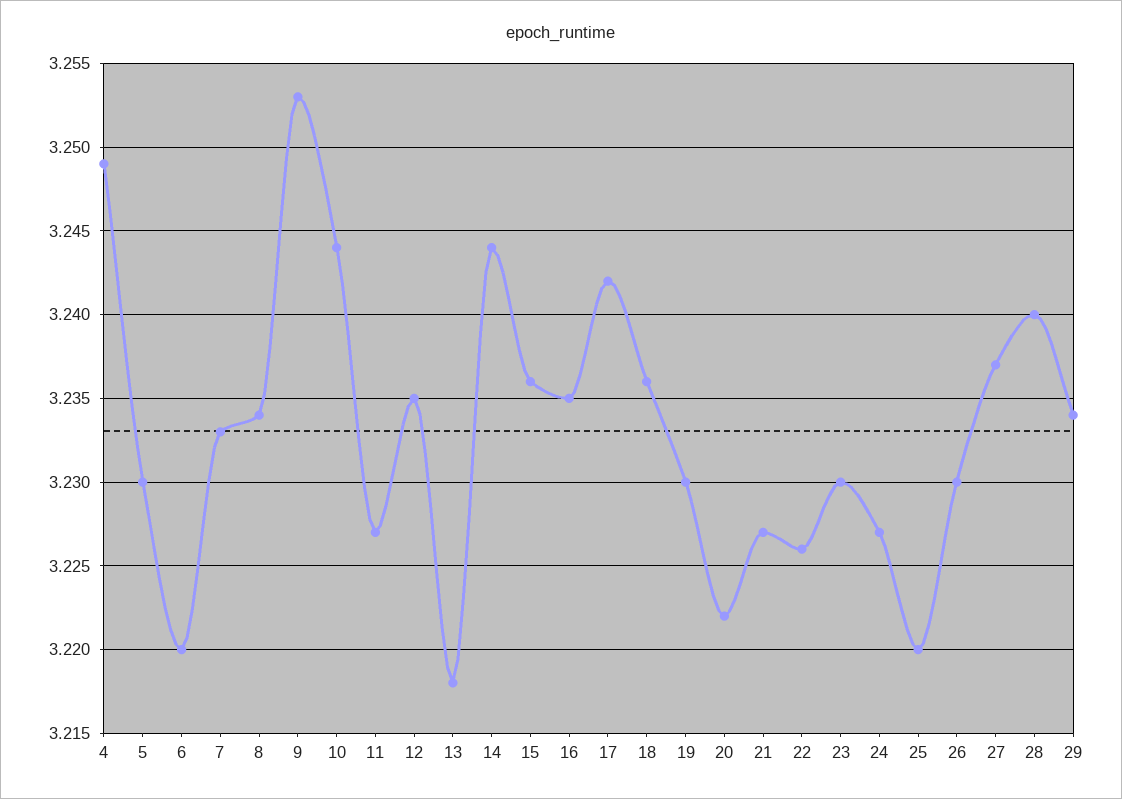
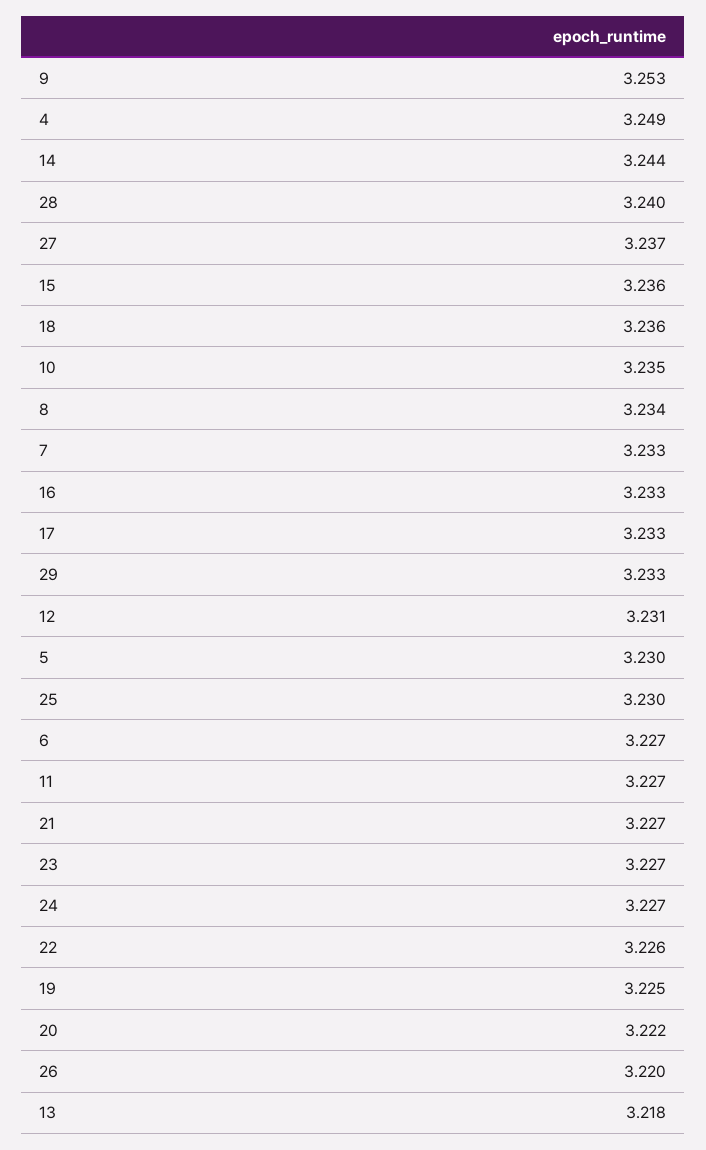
6: 3.22 -> 3.227
10: 3.244 -> 3.235
12: 3.235 -> 3.231
16: 3.235 -> 3.233
17: 3.242 -> 3.233
19: 3.23 -> 3.225
23: 3.23 -> 3.227
25: 3.22 -> 3.23
26: 3.23 -> 3.22
29: 3.234 -> 3.233

